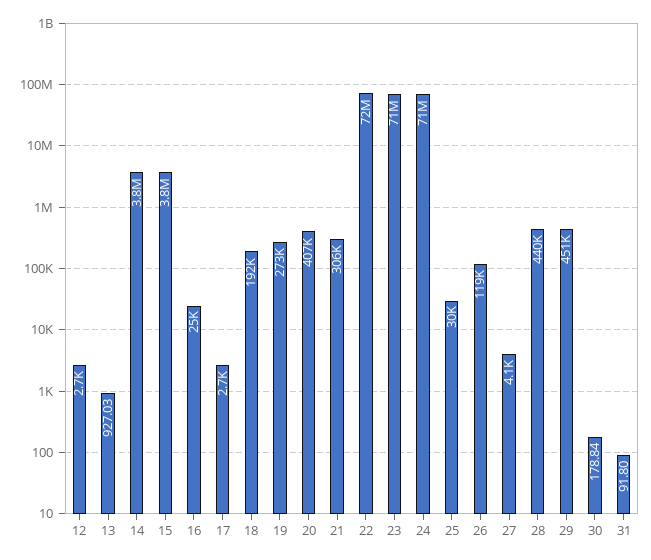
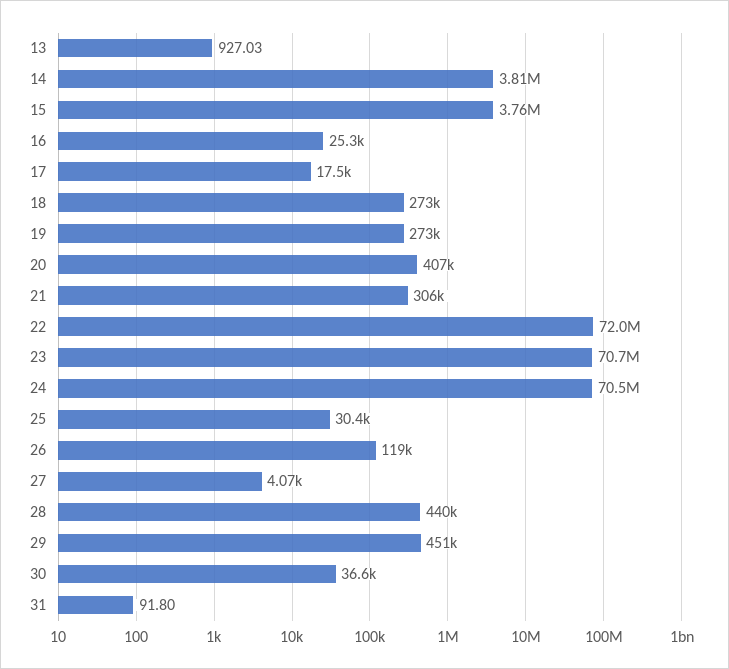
12: 2700 -> none
17: 2700 -> 17500
18: 192000 -> 273000
30: 178.84 -> 36600

